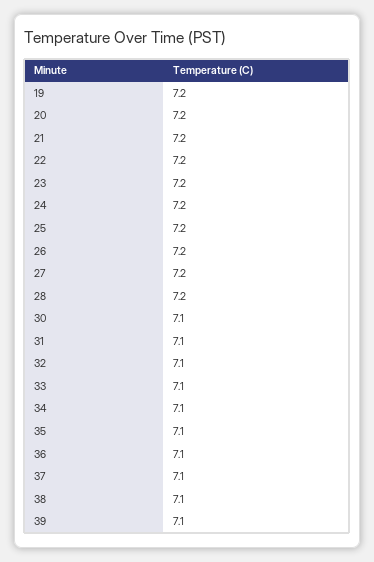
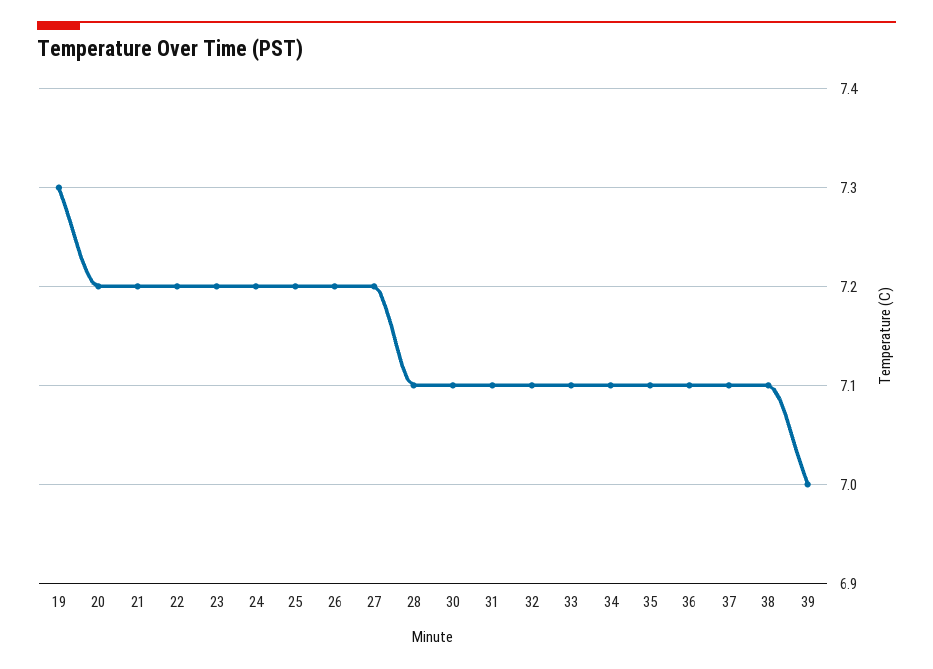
19: 7.2 -> 7.3
28: 7.2 -> 7.1
39: 7.1 -> 7

